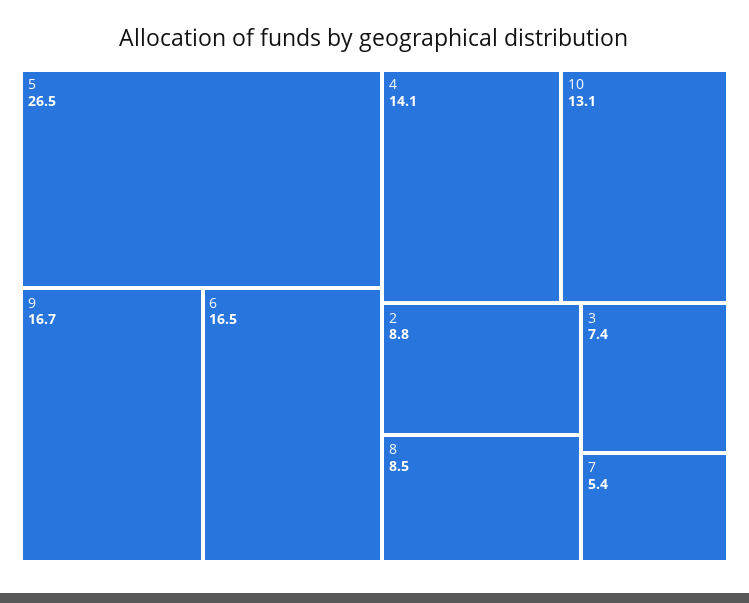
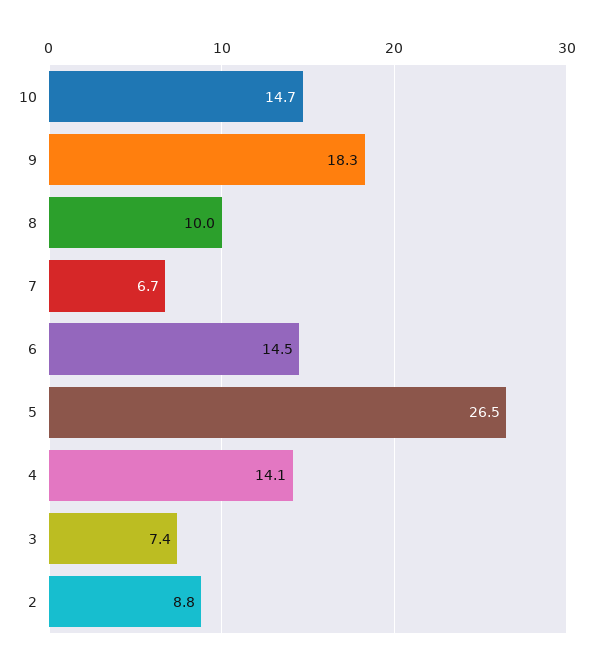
9: 16.7 -> 18.3
6: 16.5 -> 14.5
10: 13.1 -> 14.7
8: 8.5 -> 10
7: 5.4 -> 6.7

